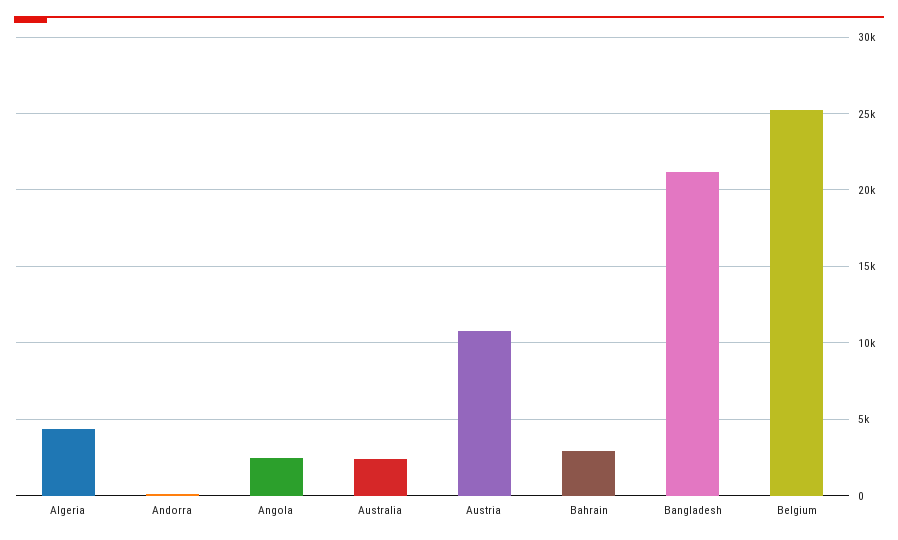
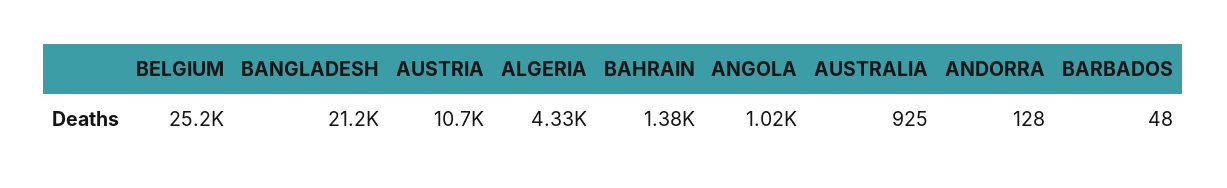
Angola: 2500 -> 1020
Australia: 2500 -> 925
Bahrain: 3000 -> 1380
BARBADOS: none -> 48

